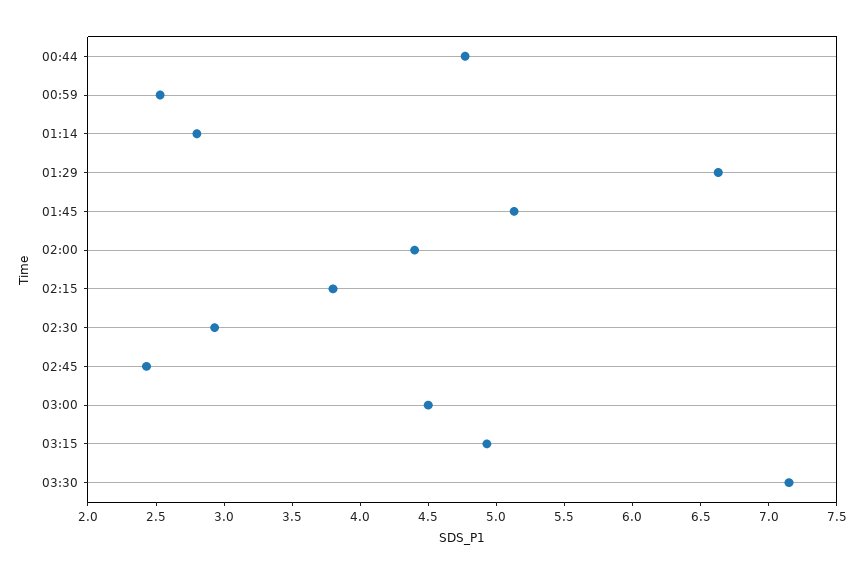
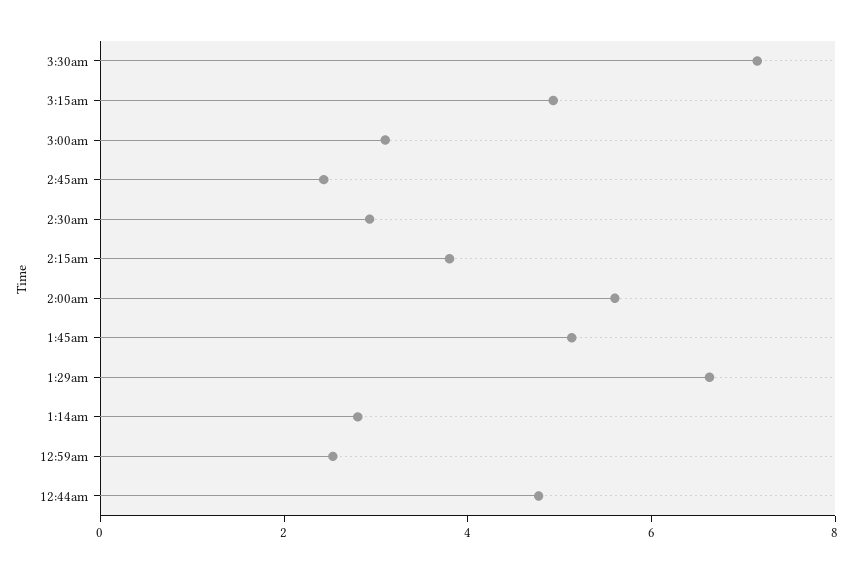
02:00: 4.4 -> 5.5
03:00: 4.5 -> 3

